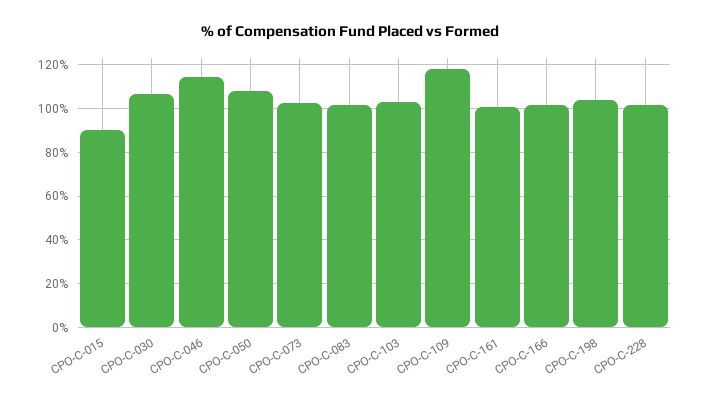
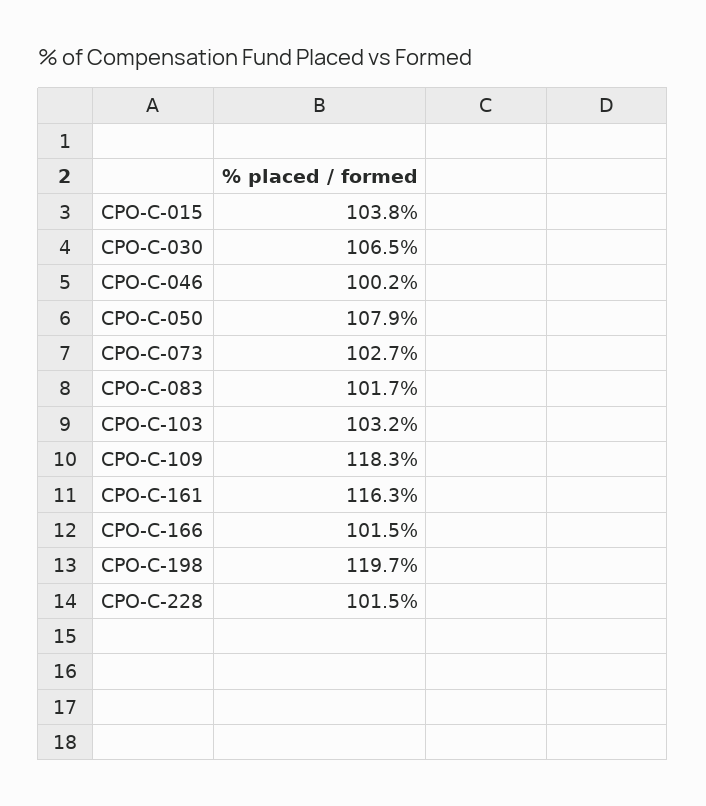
СРО-С-015: 90 -> 103.8
СРО-С-046: 115 -> 100.2
СРО-С-161: 100 -> 116.3
СРО-С-198: 105 -> 119.7

